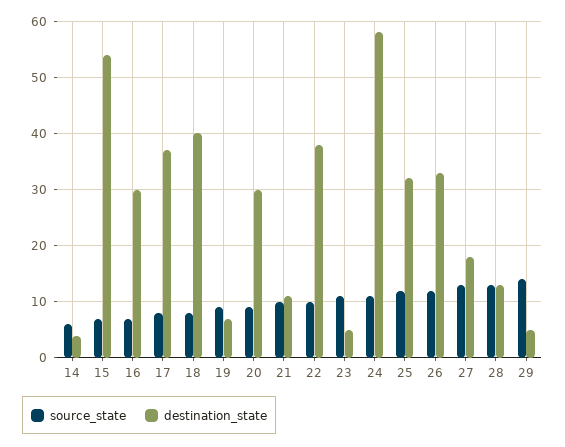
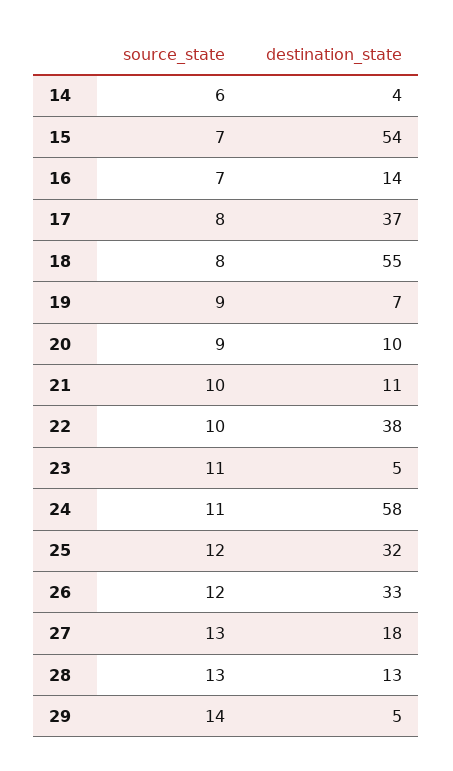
destination_state, 16: 30 -> 14
destination_state, 18: 40 -> 55
destination_state, 20: 30 -> 10

